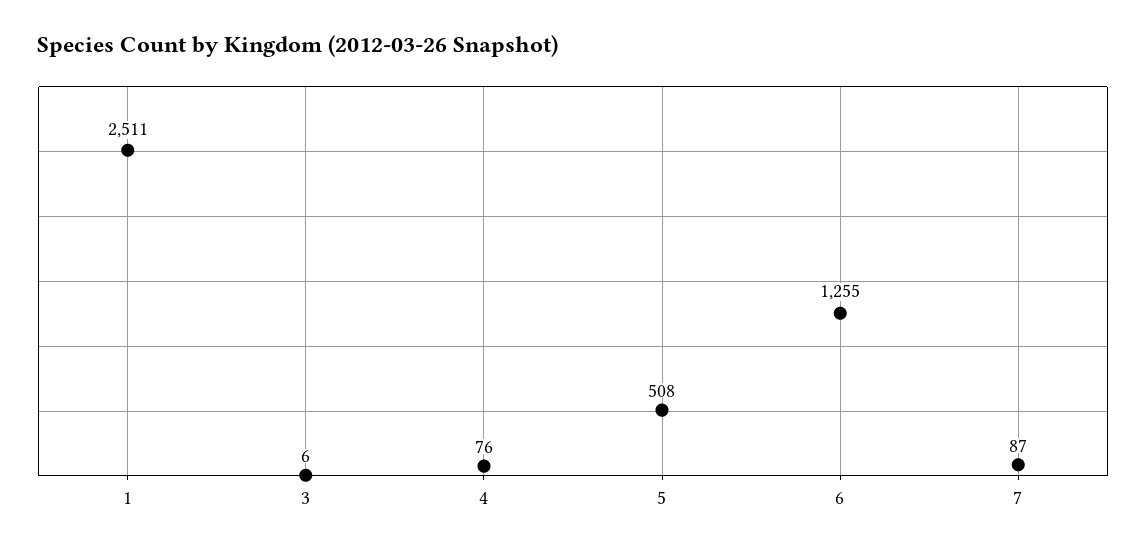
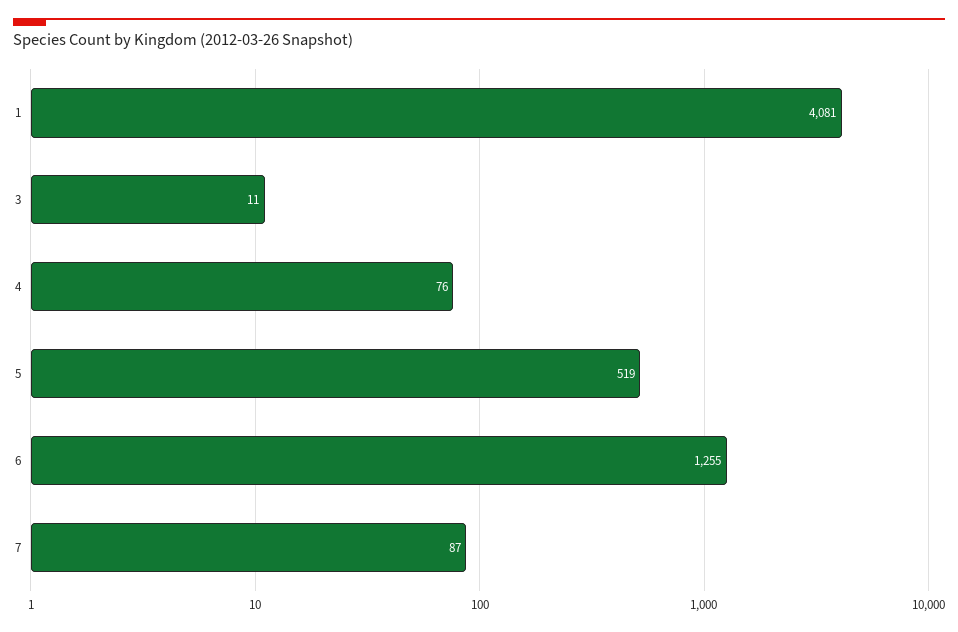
1: 2511 -> 4081
3: 6 -> 11
5: 508 -> 519

